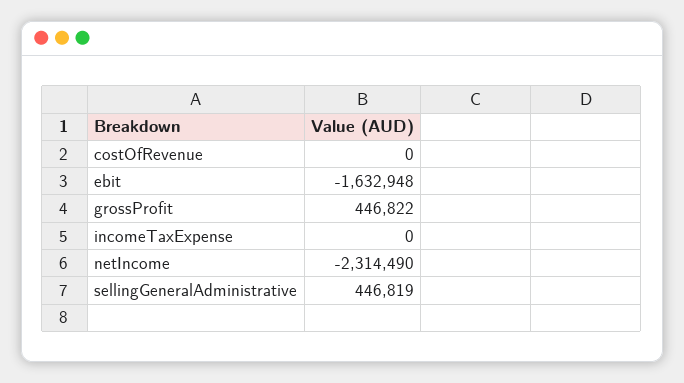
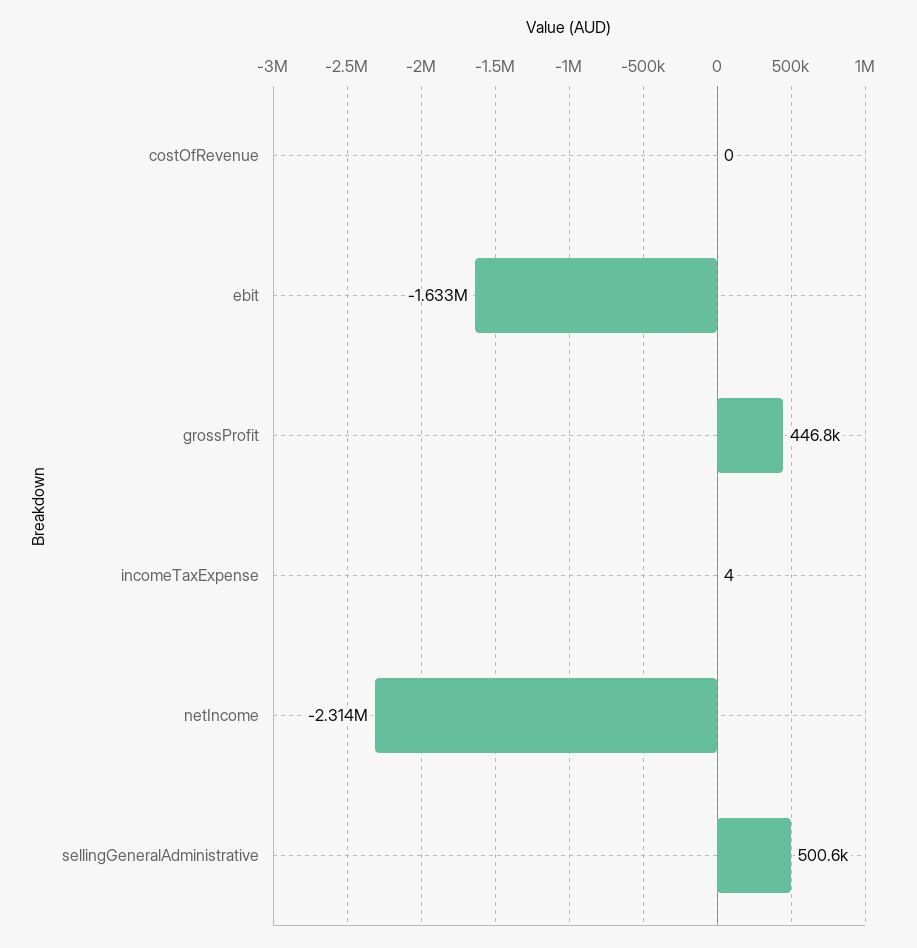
incomeTaxExpense: 0 -> 4
sellingGeneralAdministrative: 446819 -> 500600

